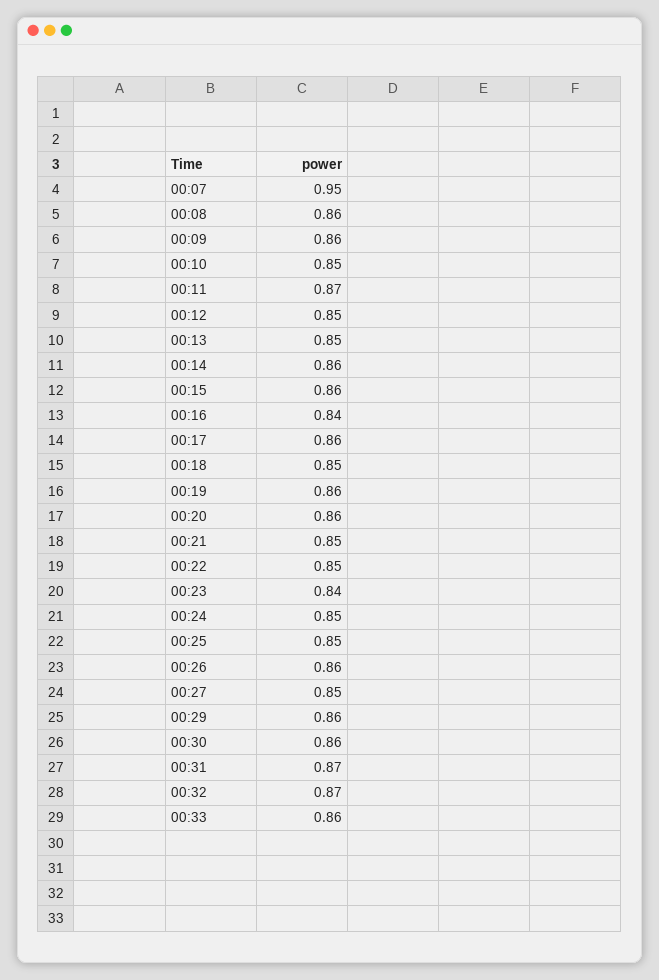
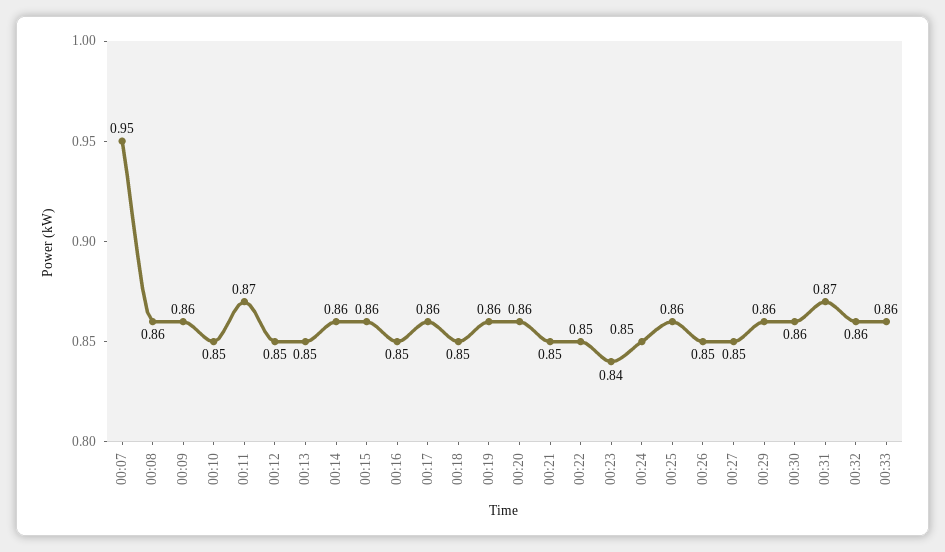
00:16: 0.84 -> 0.85
00:25: 0.85 -> 0.86
00:26: 0.86 -> 0.85
00:32: 0.87 -> 0.86

